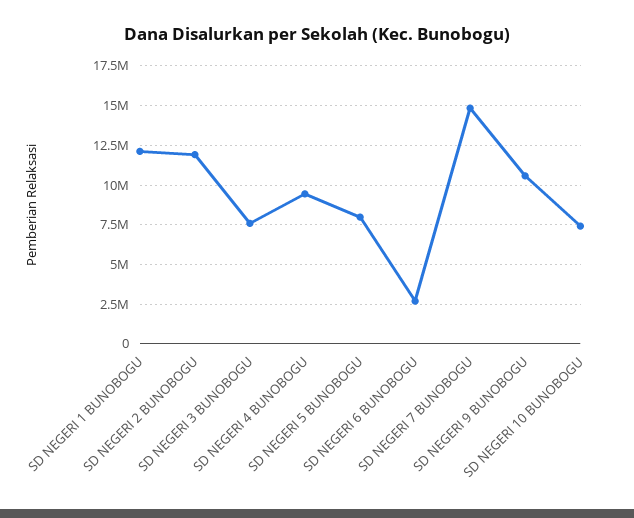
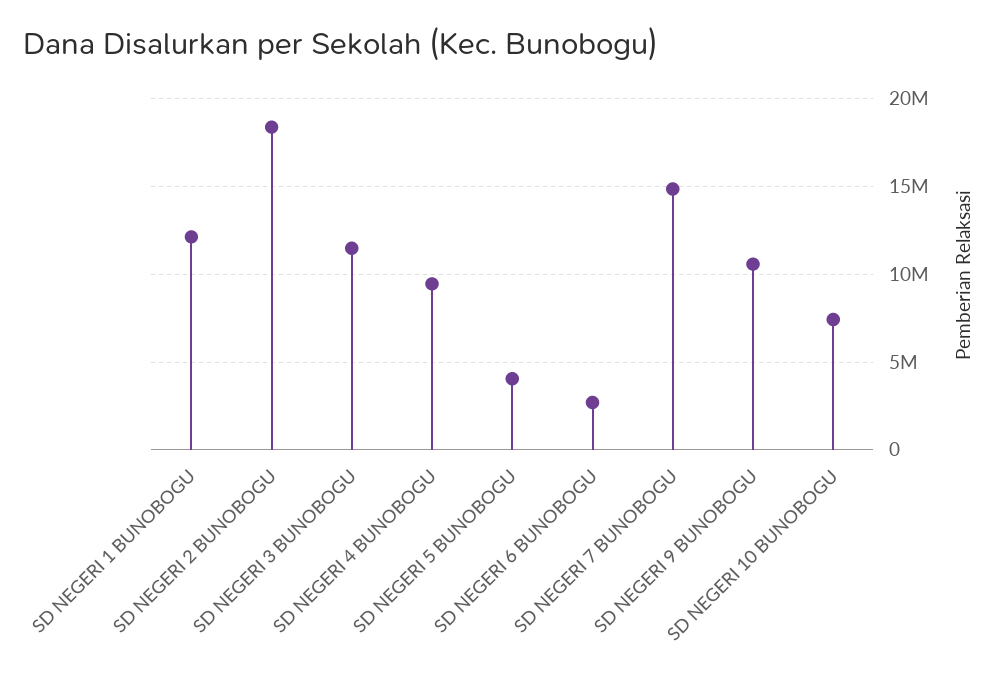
SD NEGERI 2 BUNOBOGU: 12000000 -> 18500000
SD NEGERI 3 BUNOBOGU: 7500000 -> 11500000
SD NEGERI 5 BUNOBOGU: 8000000 -> 4000000

